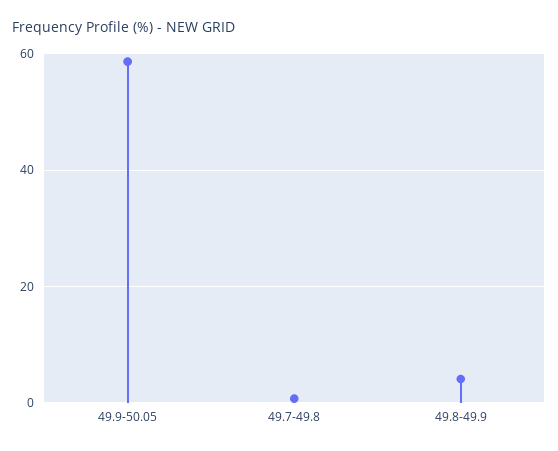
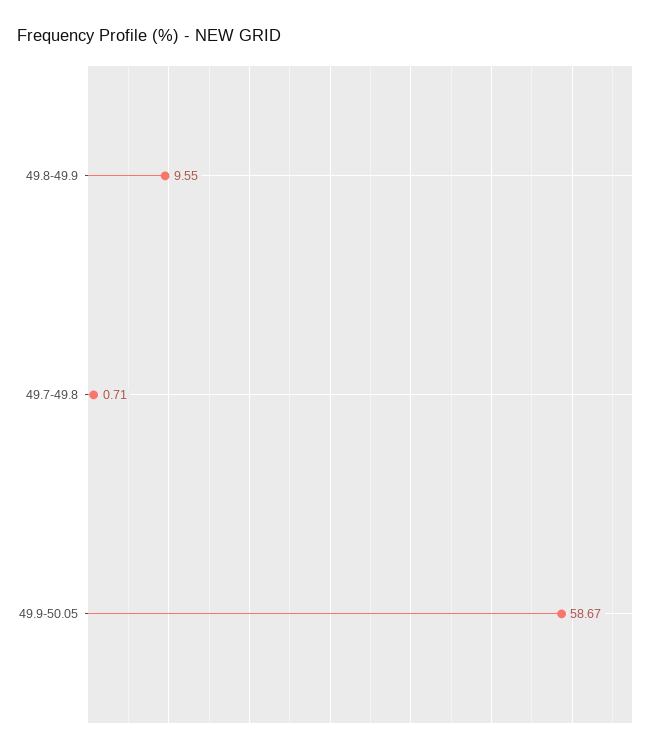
49.8-49.9: 4 -> 9.55

